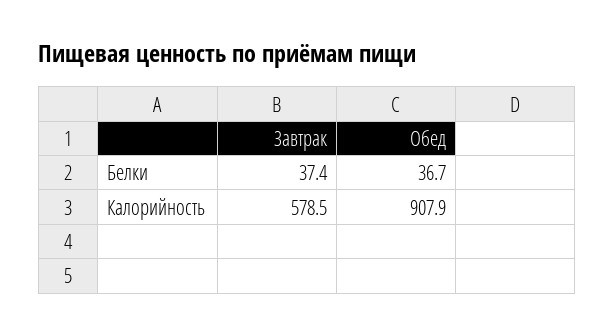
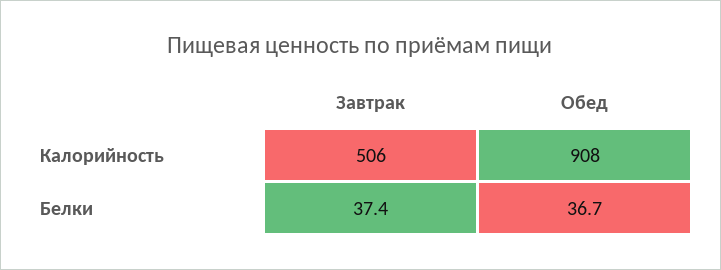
Завтрак, Калорийность: 578.5 -> 506

